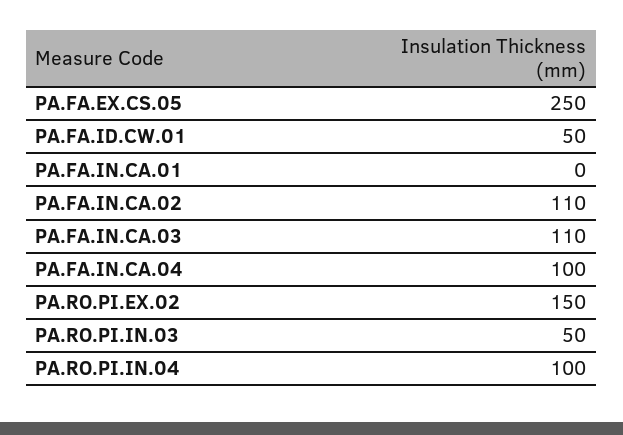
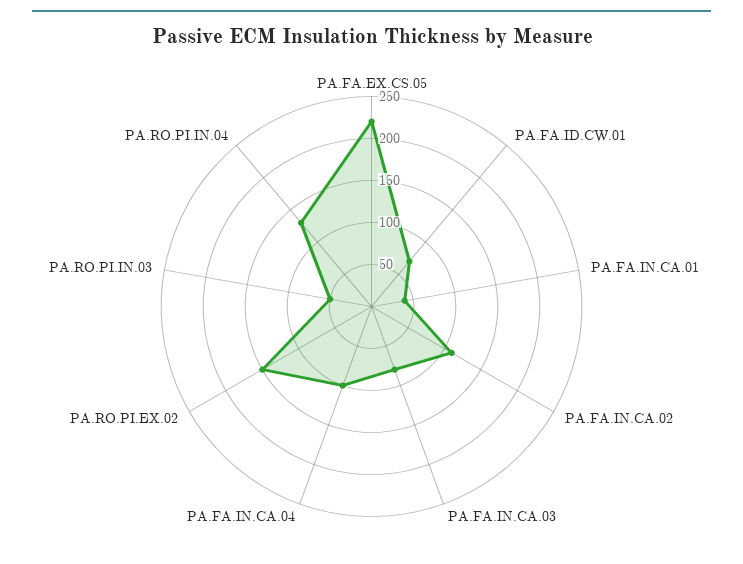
PA.FA.EX.CS.05: 250 -> 220
PA.FA.ID.CW.01: 50 -> 70
PA.FA.IN.CA.01: 0 -> 40
PA.FA.IN.CA.03: 110 -> 80
PA.RO.PI.IN.04: 100 -> 130

